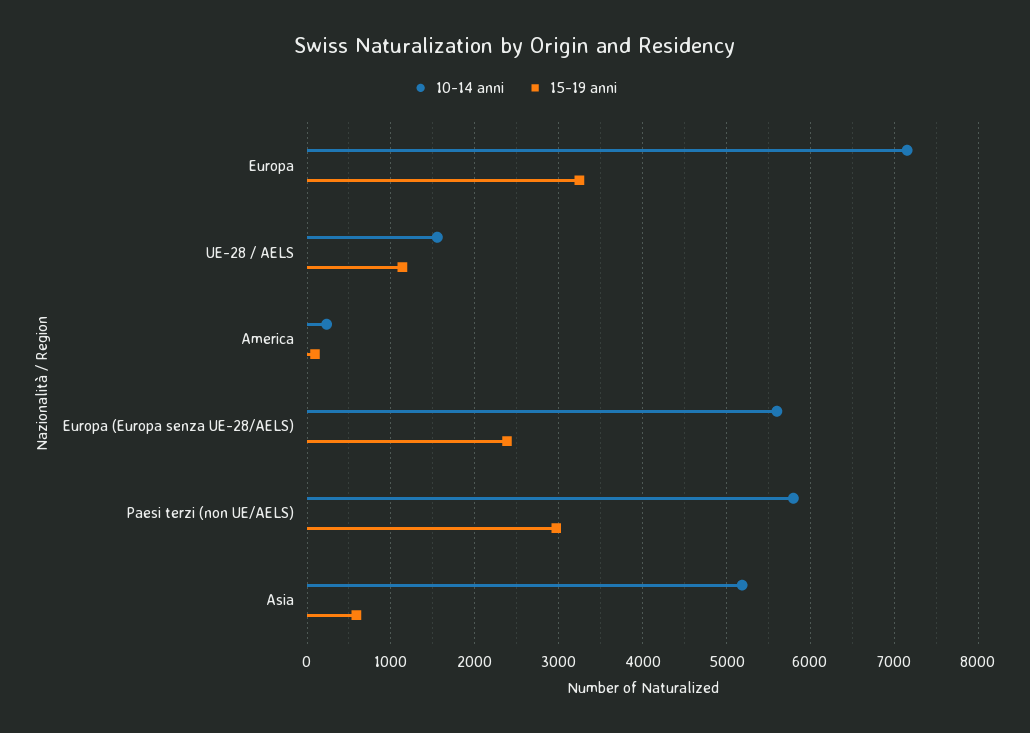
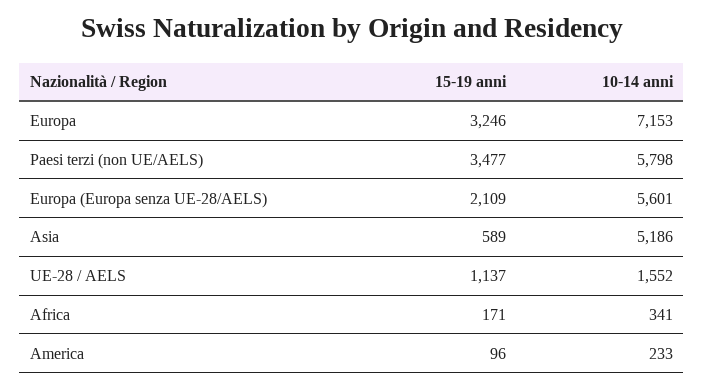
15-19 anni, Europa (Europa senza UE-28/AELS): 2400 -> 2109
15-19 anni, Paesi terzi (non UE/AELS): 3000 -> 3477
15-19 anni, Africa: none -> 171
10-14 anni, Africa: none -> 341

